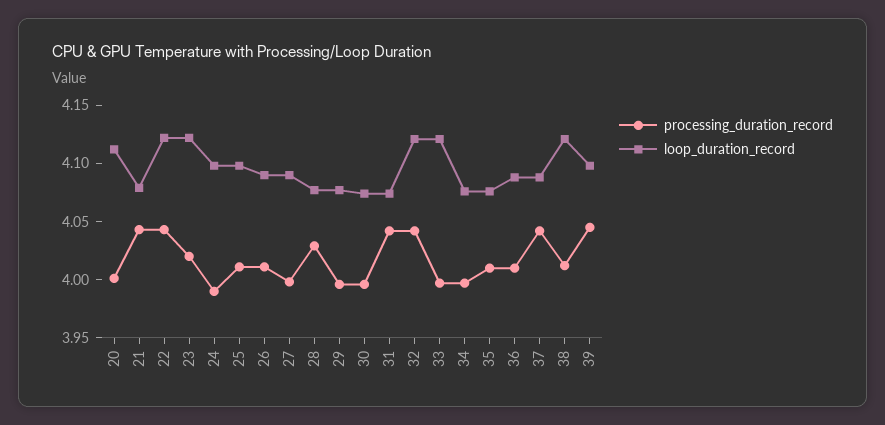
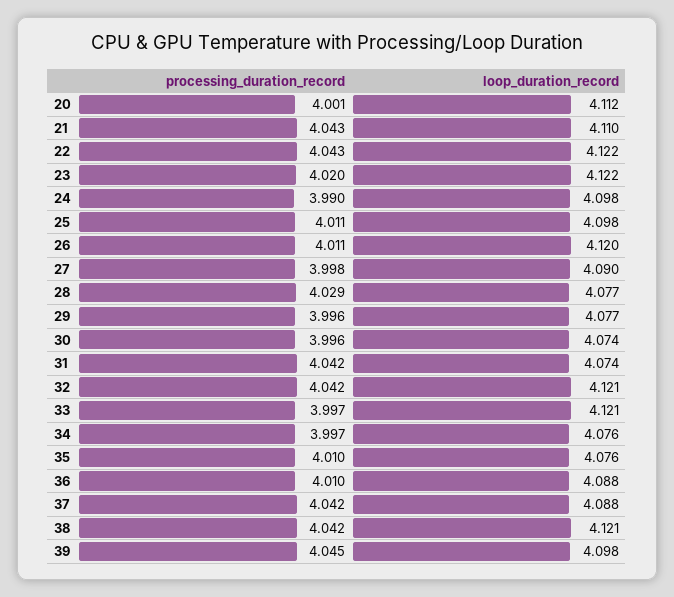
loop_duration_record, 21: 4.08 -> 4.11
loop_duration_record, 26: 4.09 -> 4.12
processing_duration_record, 38: 4.01 -> 4.042

